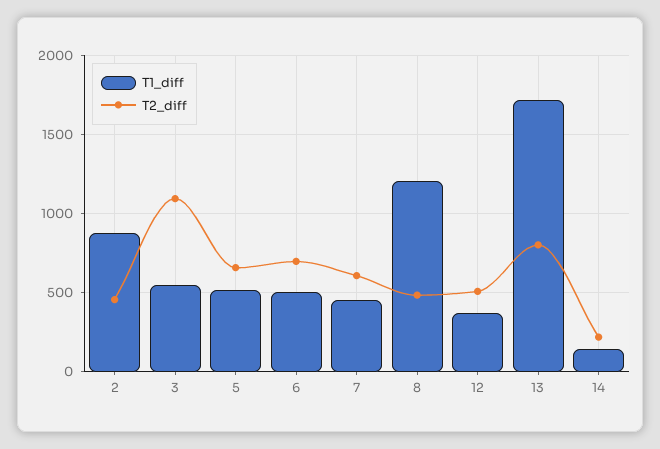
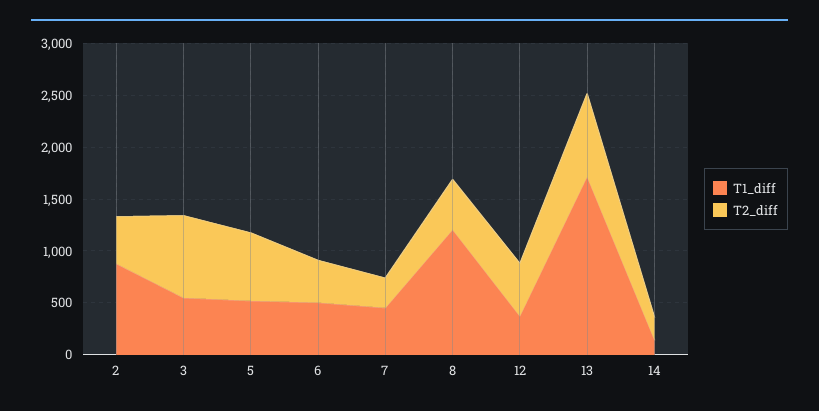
T2_diff, 3: 1100 -> 800
T2_diff, 6: 700 -> 400
T2_diff, 7: 600 -> 300

